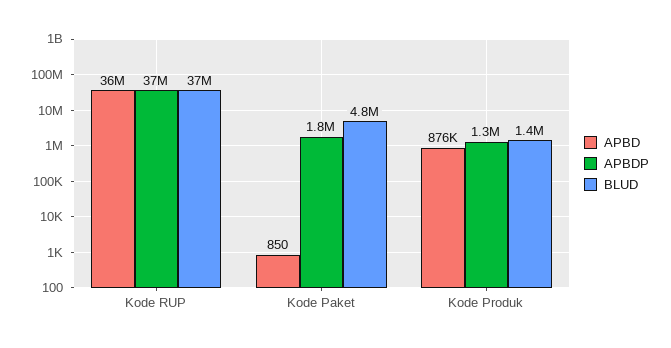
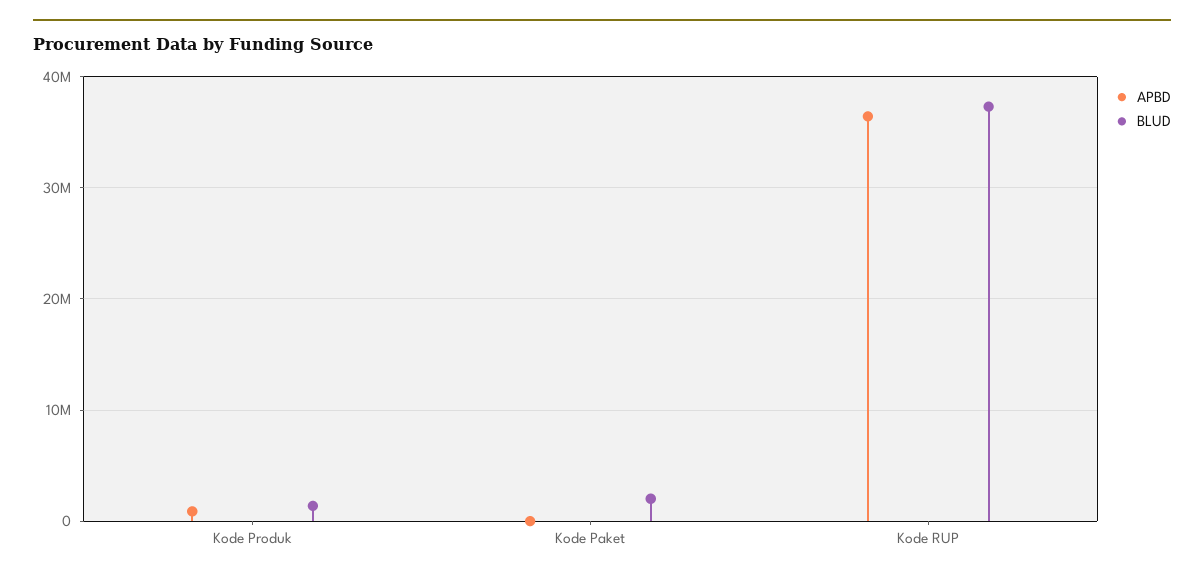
APBDP, Kode RUP: 37000000 -> none
APBDP, Kode Paket: 1800000 -> none
BLUD, Kode Paket: 4800000 -> 2000000
APBDP, Kode Produk: 1300000 -> none

